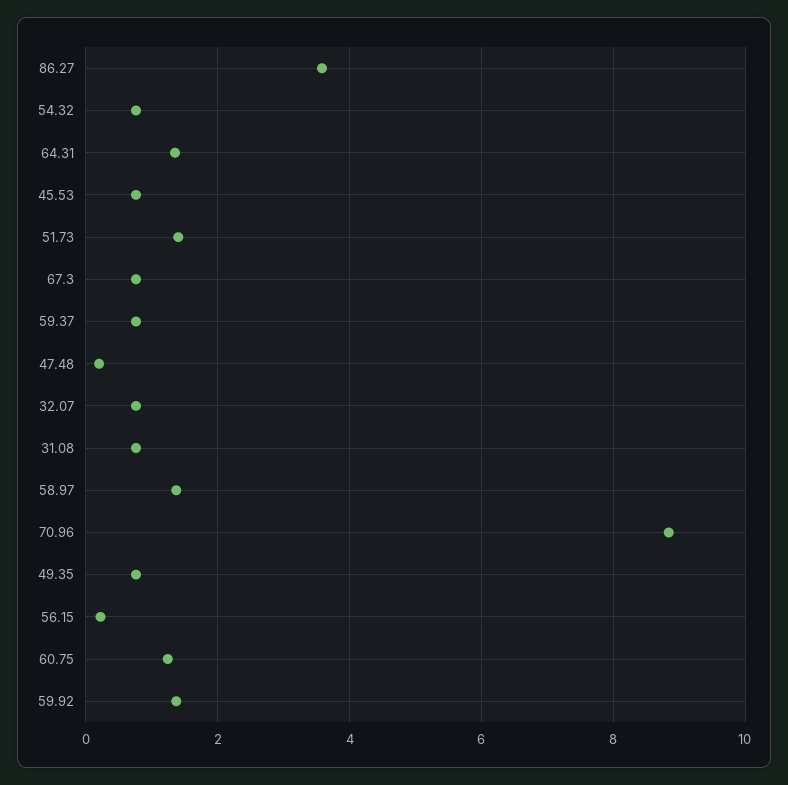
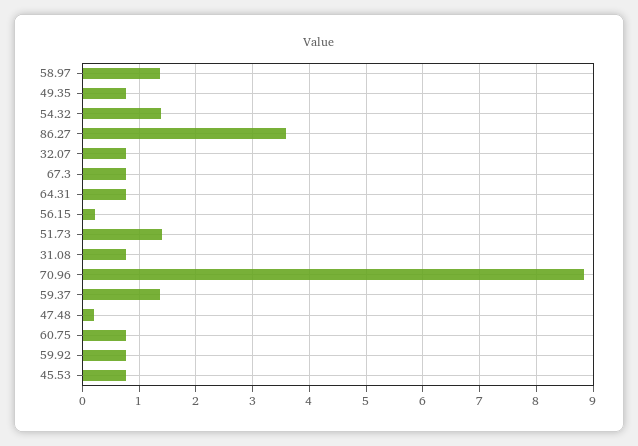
54.32: 0.8 -> 1.4
64.31: 1.4 -> 0.8
59.37: 0.8 -> 1.4
60.75: 1.2 -> 0.8
59.92: 1.4 -> 0.8

